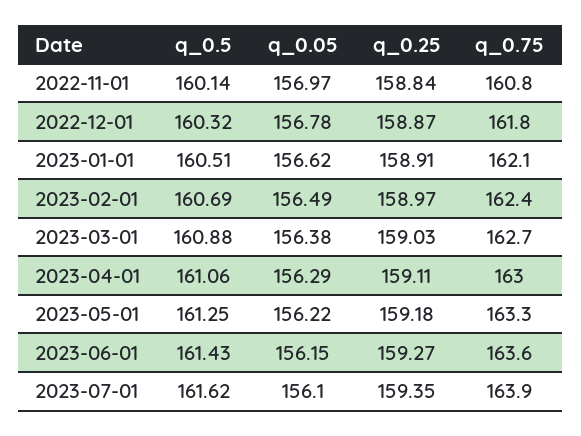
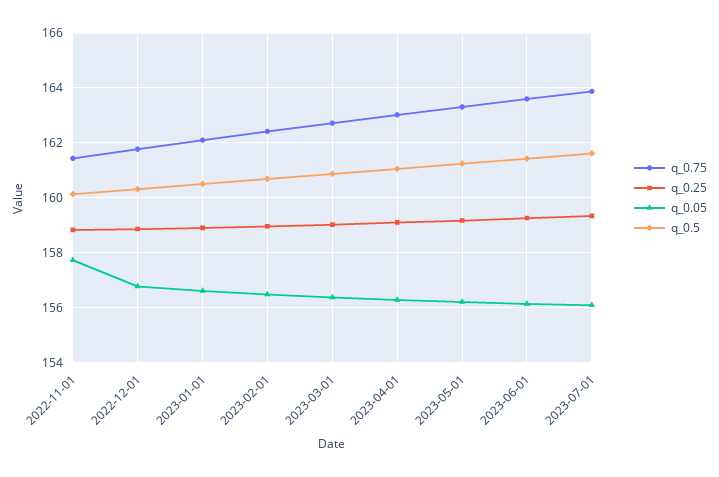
q_0.05, 2022-11-01: 156.97 -> 157.75
q_0.75, 2022-11-01: 160.8 -> 161.5

